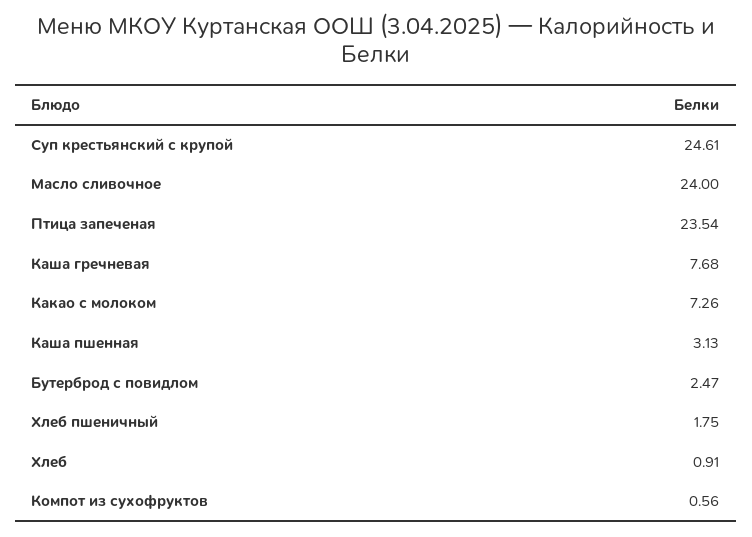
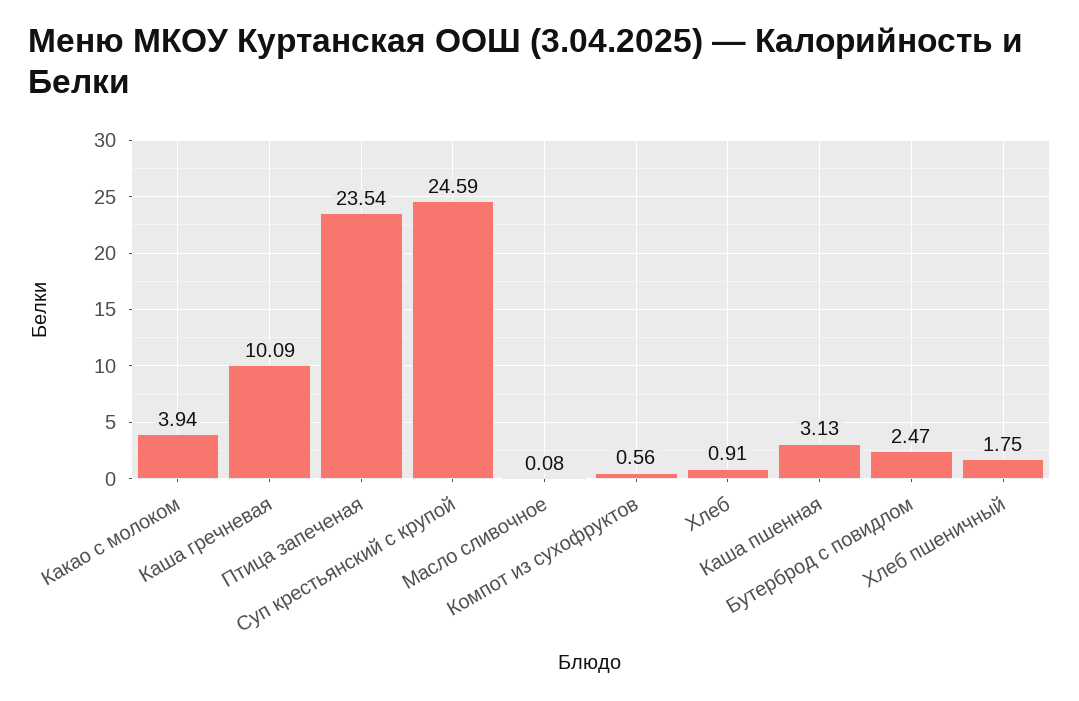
Суп крестьянский с крупой: 24.61 -> 24.59
Масло сливочное: 24 -> 0.08
Каша гречневая: 7.68 -> 10.09
Какао с молоком: 7.26 -> 3.94

